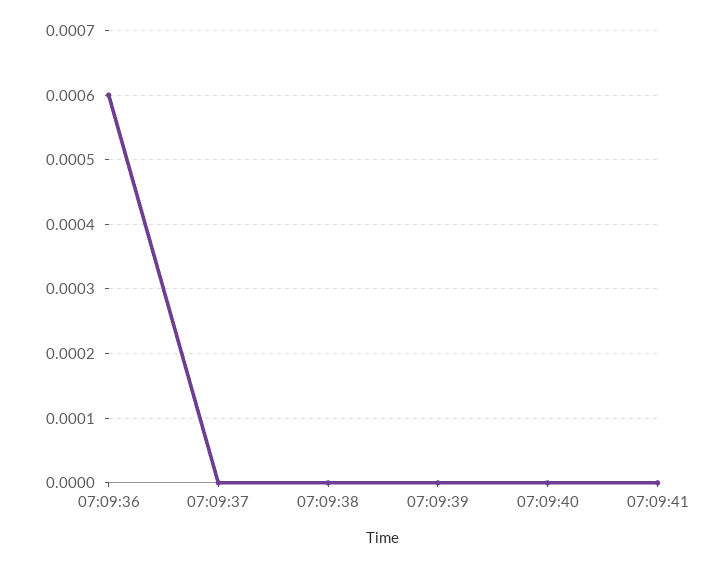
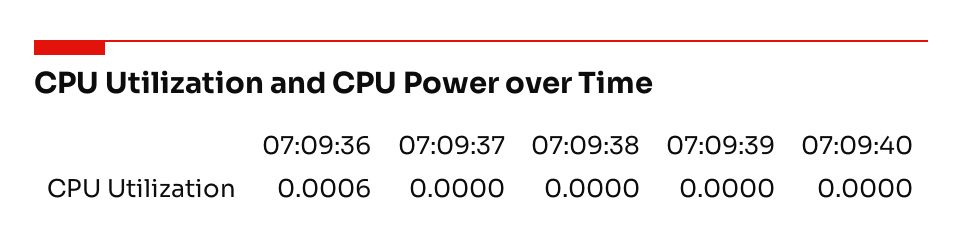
07:09:41: 0 -> none

